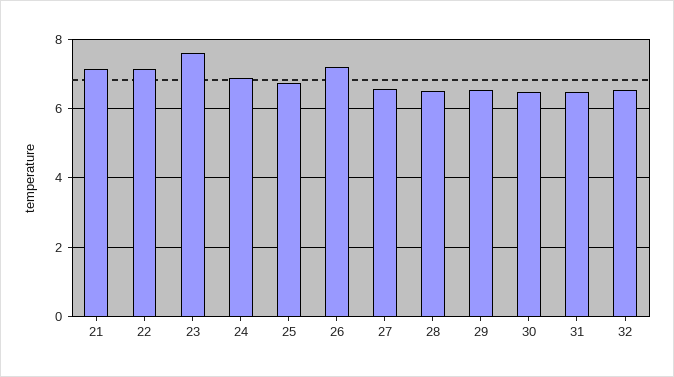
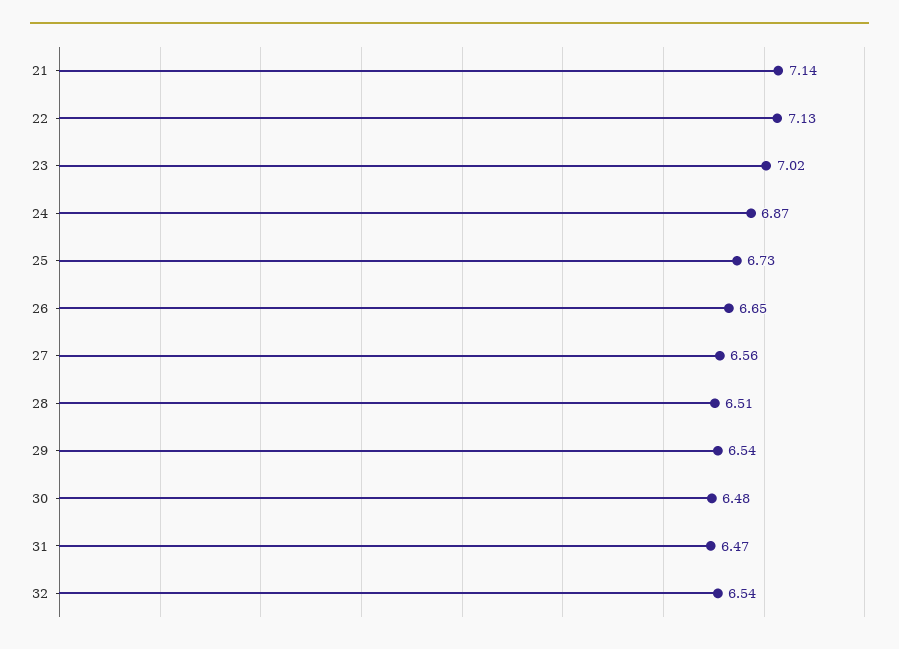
23: 7.6 -> 7.02
26: 7.2 -> 6.65

